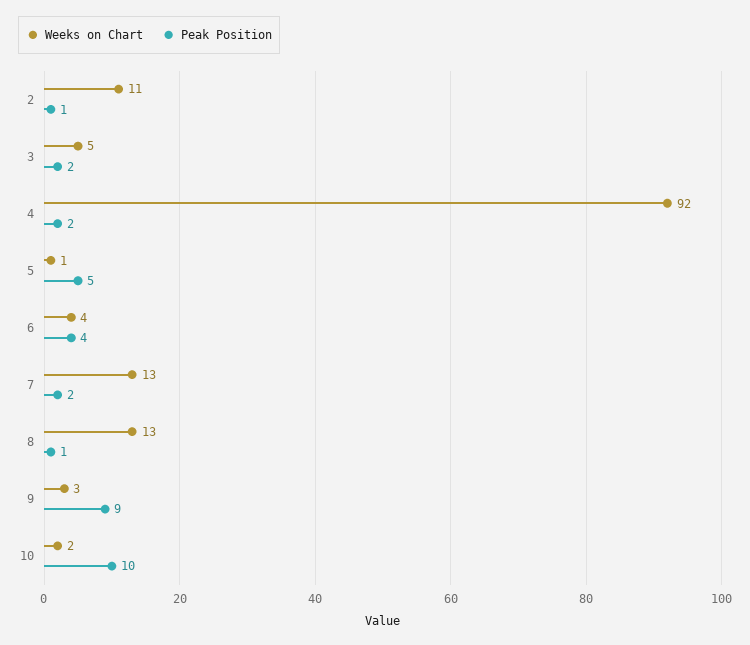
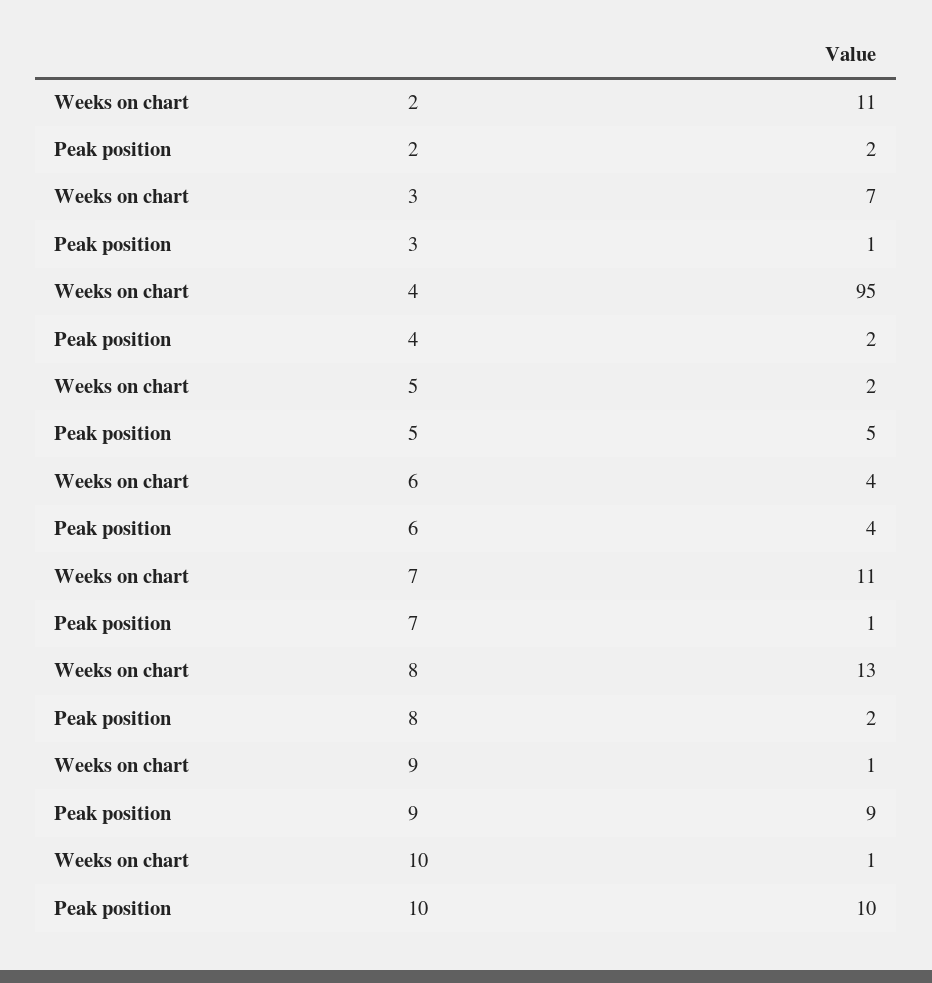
Peak Position, 2: 1 -> 2
Weeks on Chart, 3: 5 -> 7
Peak Position, 3: 2 -> 1
Weeks on Chart, 4: 92 -> 95
Weeks on Chart, 5: 1 -> 2
Weeks on Chart, 7: 13 -> 11
Peak Position, 7: 2 -> 1
Peak Position, 8: 1 -> 2
Weeks on Chart, 9: 3 -> 1
Weeks on Chart, 10: 2 -> 1

